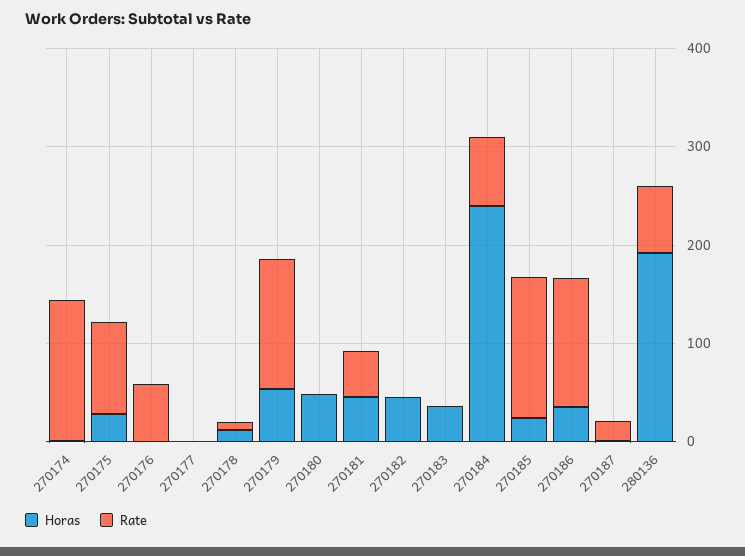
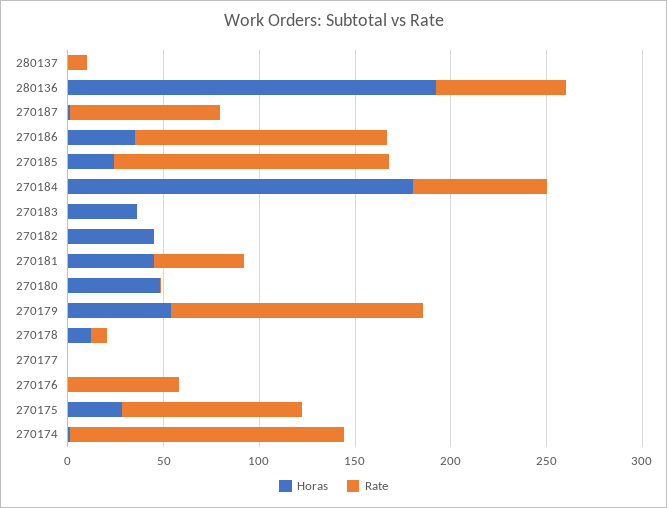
Horas, 270184: 240 -> 180
Rate, 270187: 20 -> 80
Horas, 280137: none -> 0
Rate, 280137: none -> 10

